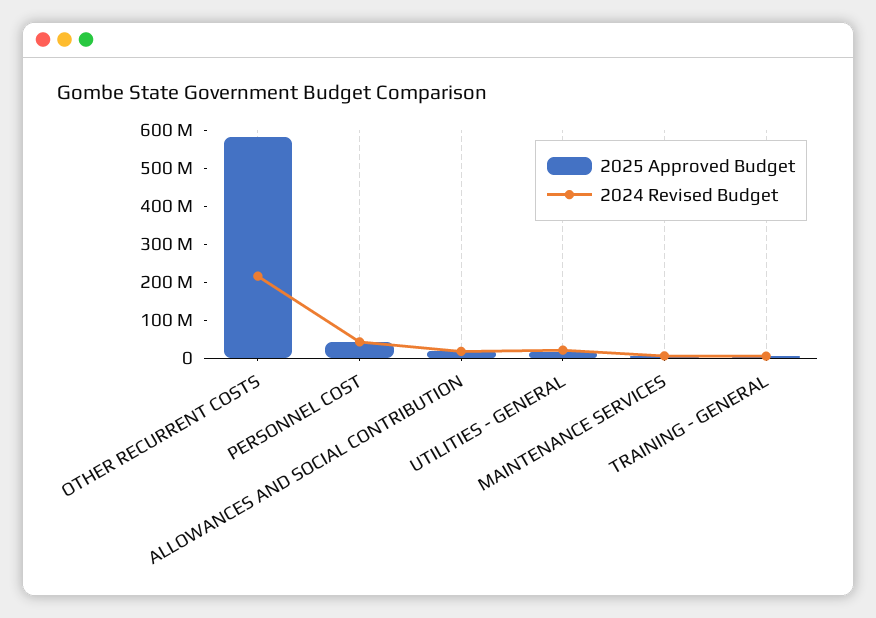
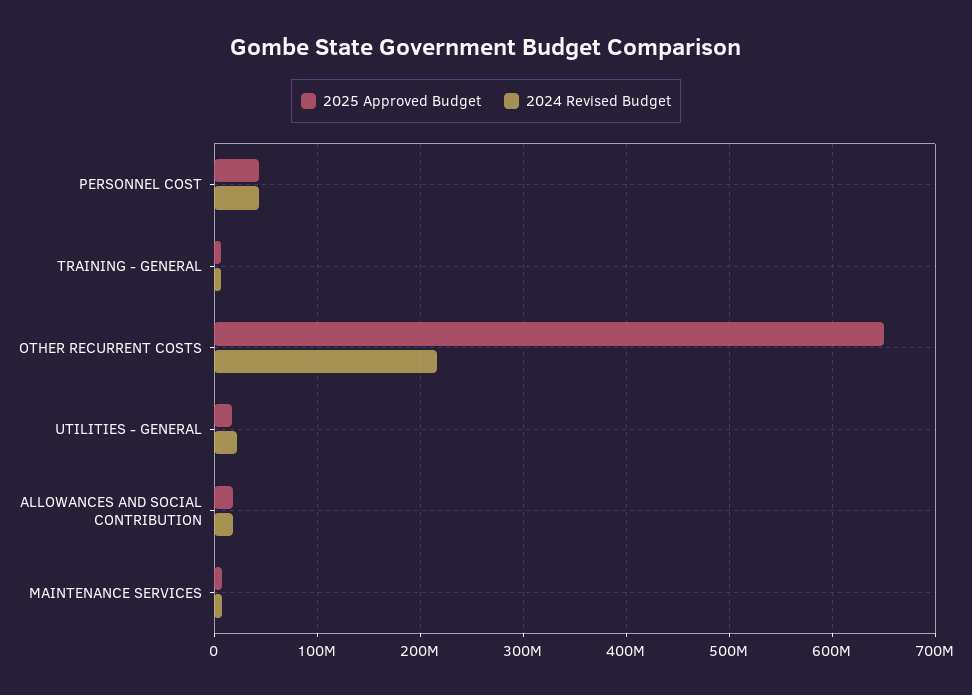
2025 Approved Budget, OTHER RECURRENT COSTS: 575000000 -> 650000000

